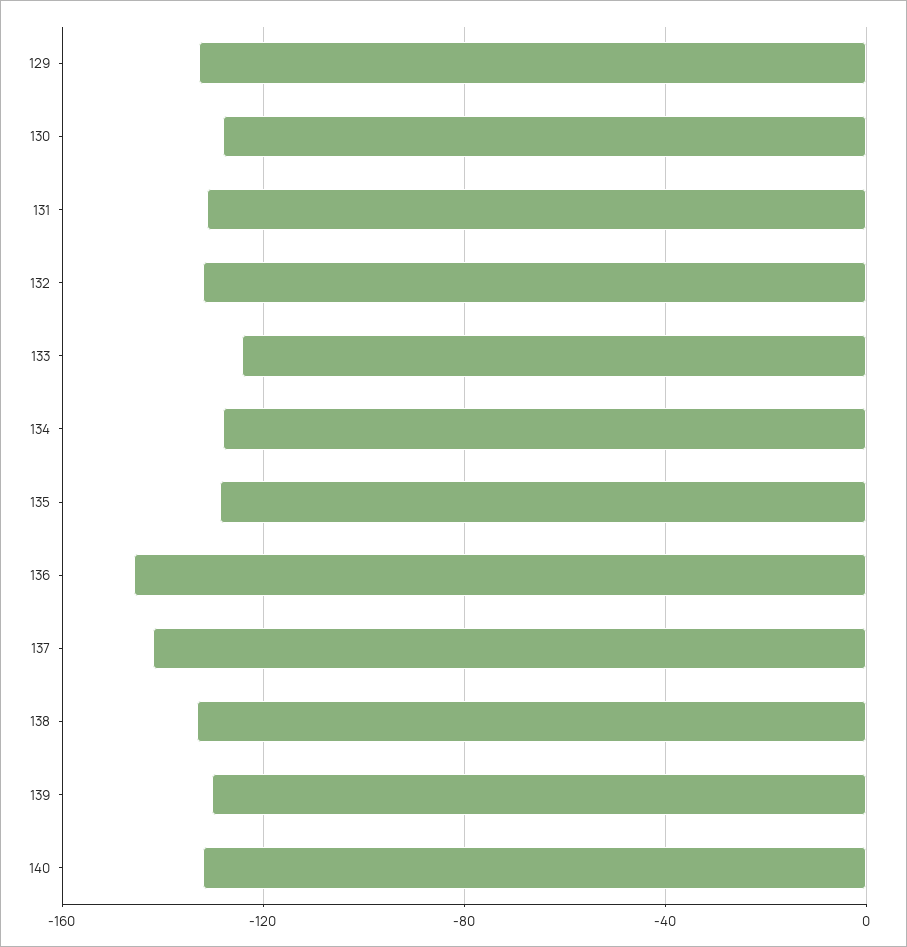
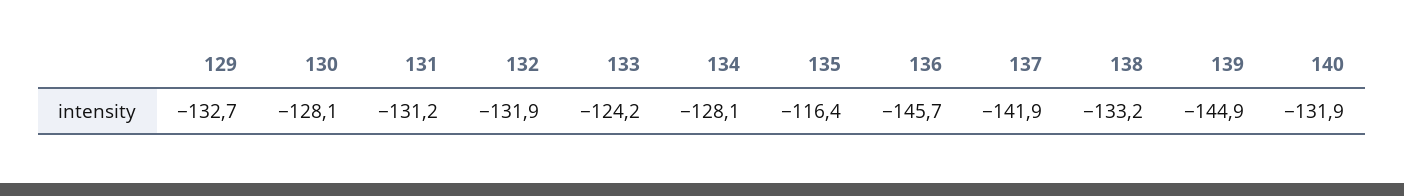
135: -130 -> -116.4
139: -130 -> -144.9

